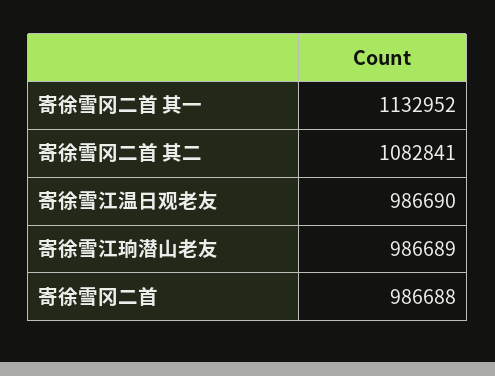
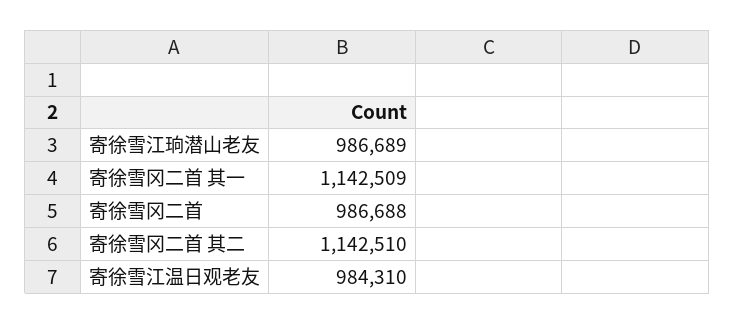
寄徐雪冈二首 其一: 1132952 -> 1142509
寄徐雪冈二首 其二: 1082841 -> 1142510
寄徐雪江温日观老友: 986690 -> 984310

